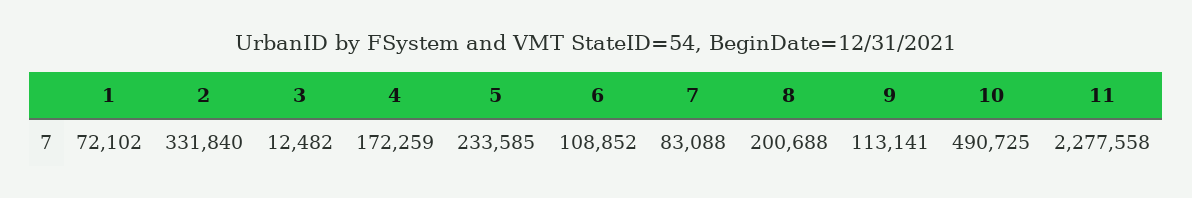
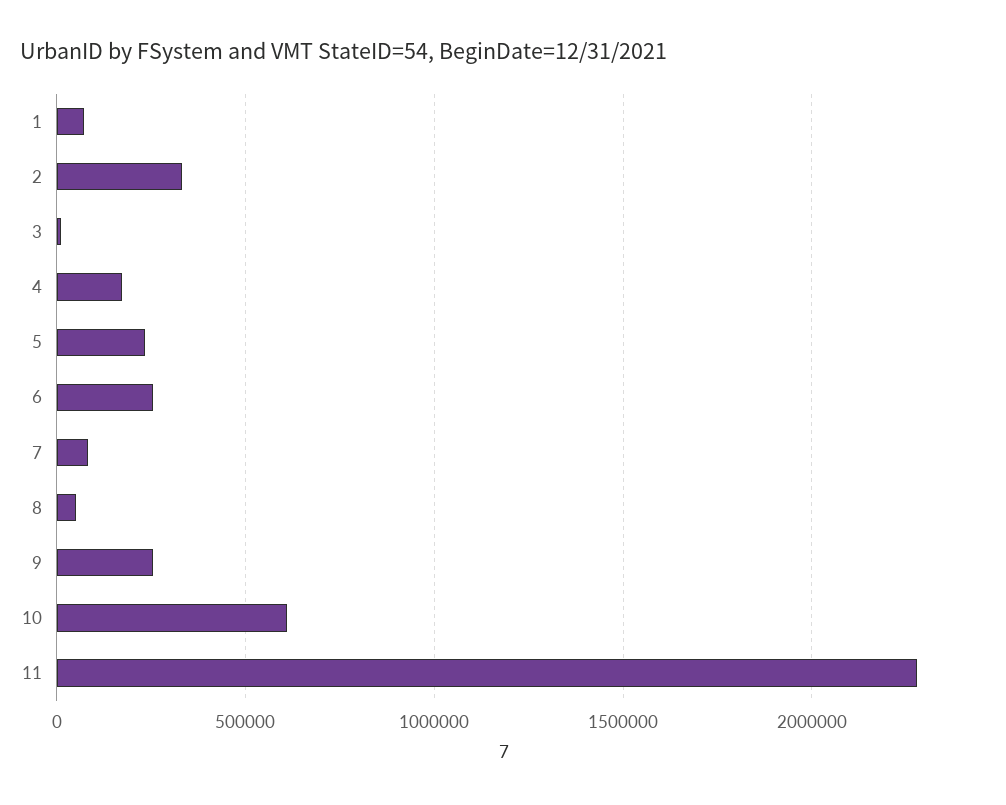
6: 108852 -> 250000
8: 200688 -> 50000
9: 113141 -> 250000
10: 490725 -> 600000

